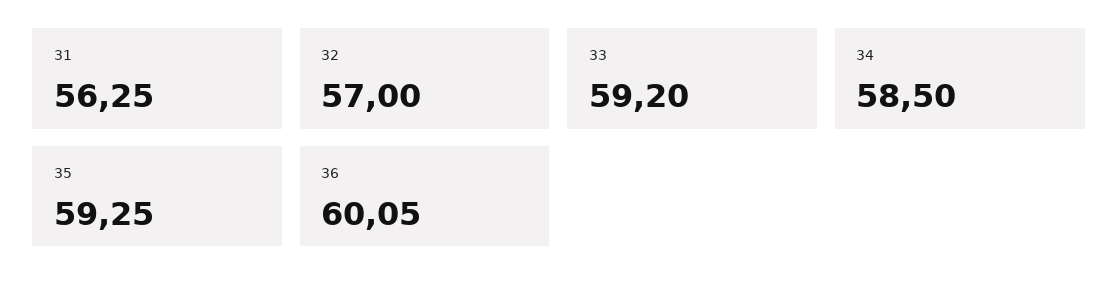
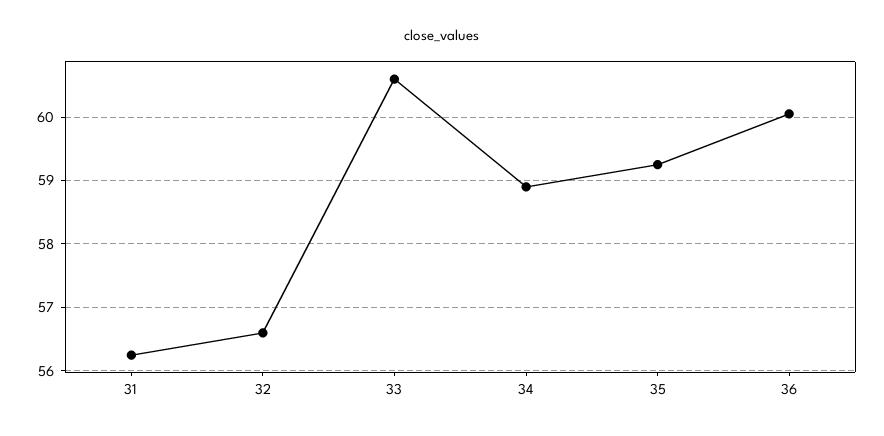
32: 57 -> 56.6
33: 59.2 -> 60.6
34: 58.5 -> 58.9

